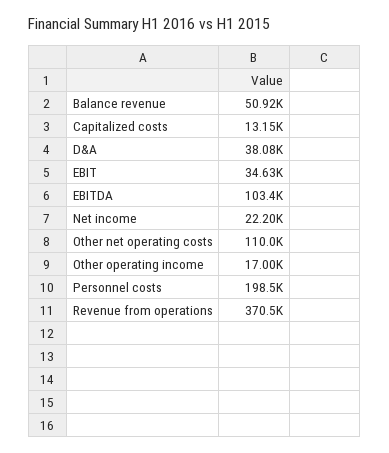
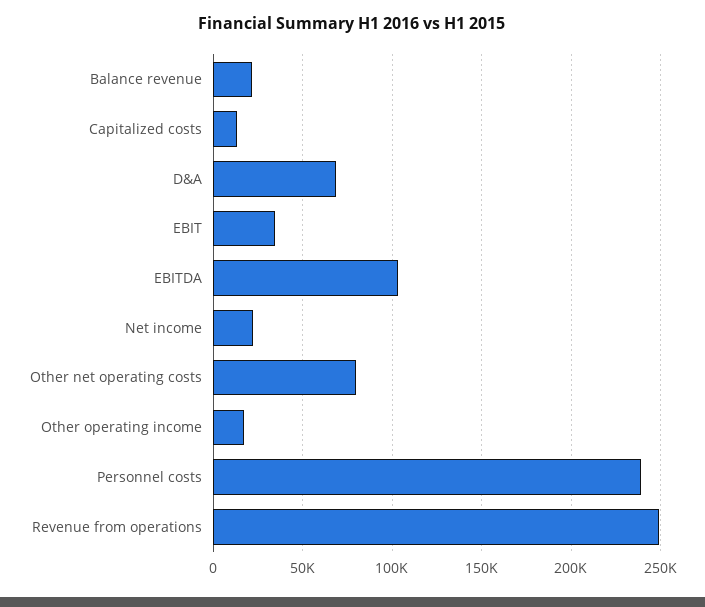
Balance revenue: 50920 -> 20000
D&A: 38080 -> 70000
Other net operating costs: 110000 -> 80000
Personnel costs: 198500 -> 240000
Revenue from operations: 370500 -> 250000

